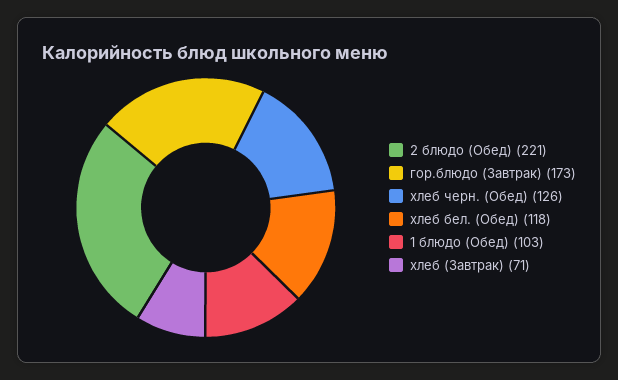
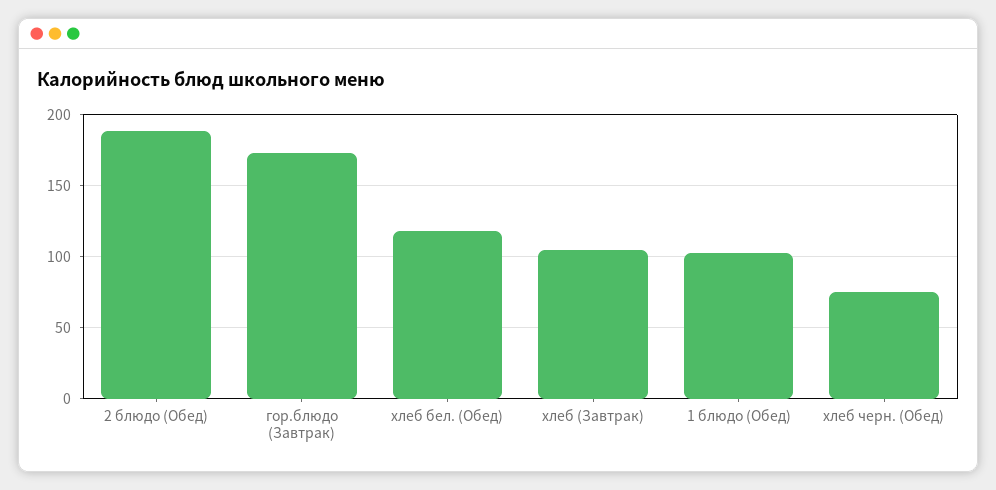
2 блюдо (Обед): 221 -> 190
хлеб черн. (Обед): 126 -> 75
хлеб (Завтрак): 71 -> 105

